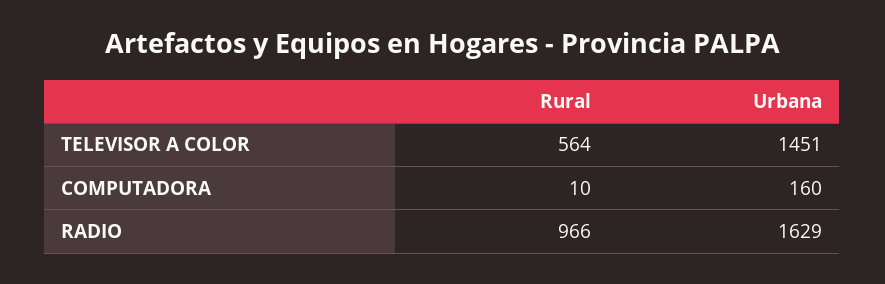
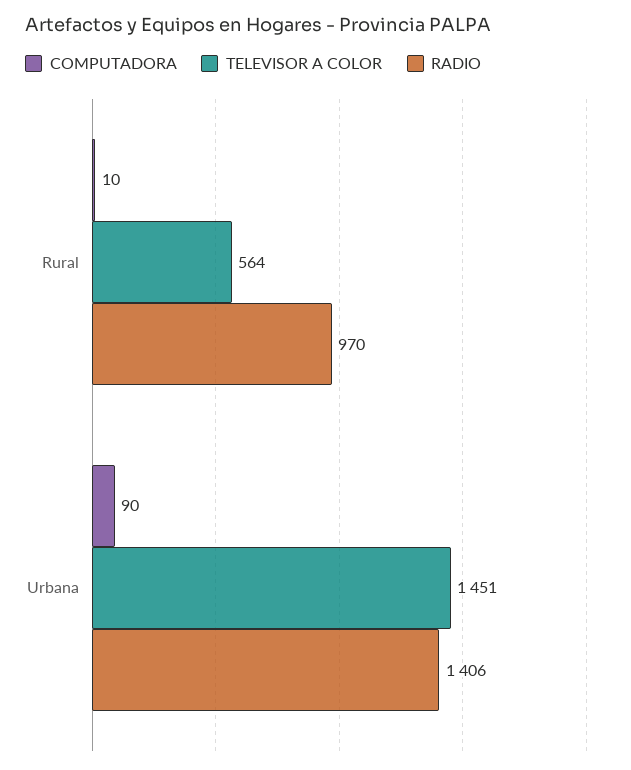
COMPUTADORA, Urbana: 160 -> 90
RADIO, Rural: 966 -> 970
RADIO, Urbana: 1629 -> 1406

